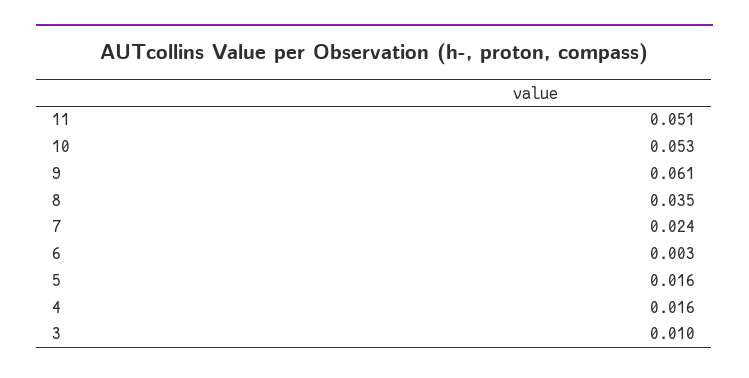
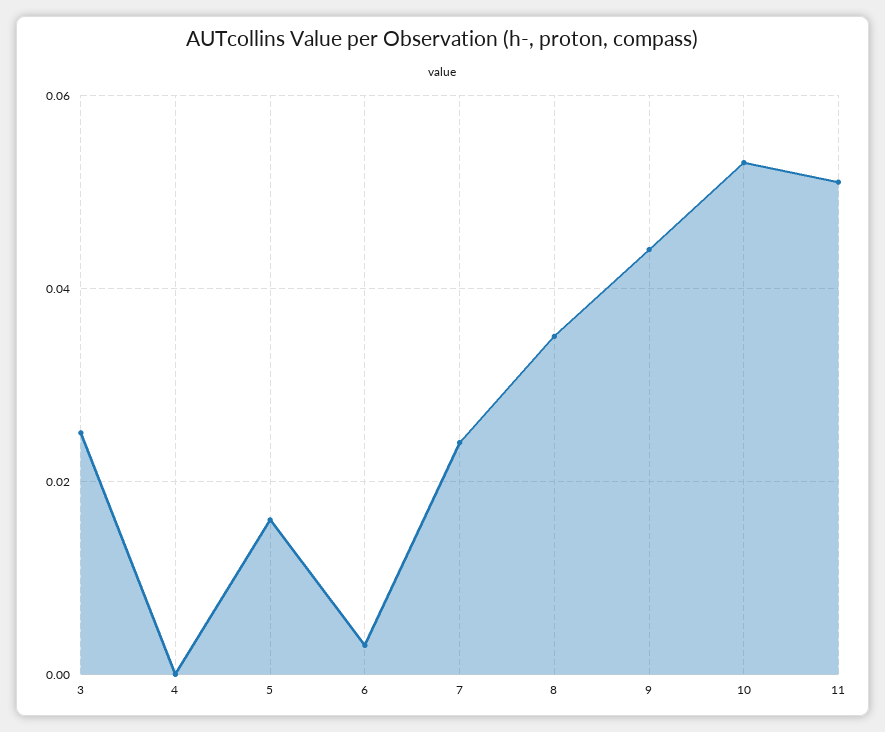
9: 0.061 -> 0.045
4: 0.016 -> 0
3: 0.01 -> 0.025

